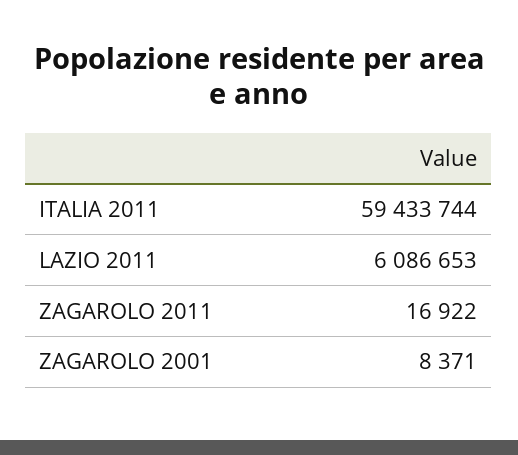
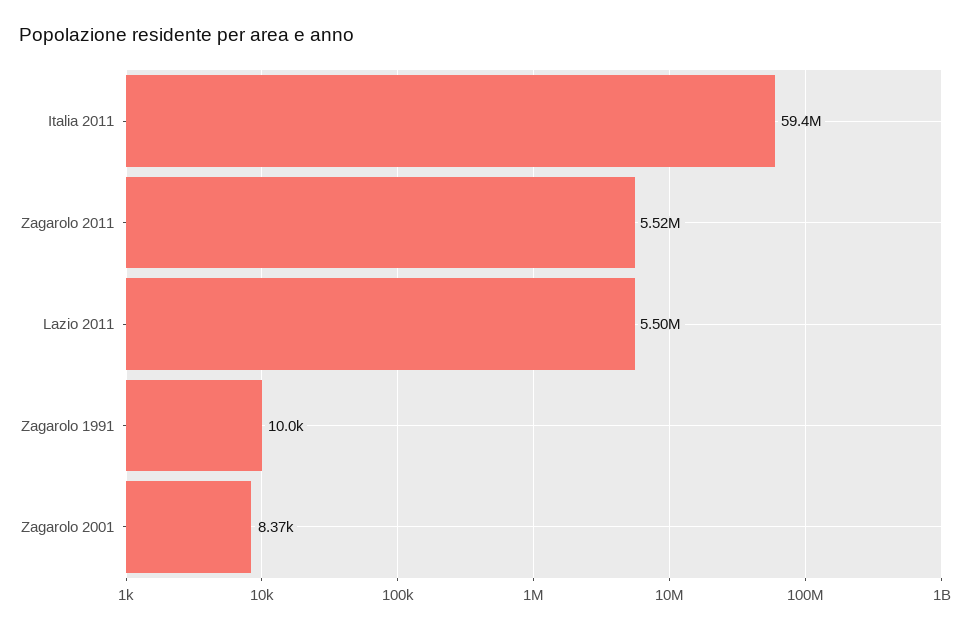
LAZIO 2011: 6086653 -> 5500000
ZAGAROLO 2011: 16922 -> 5520000
Zagarolo 1991: none -> 10000

